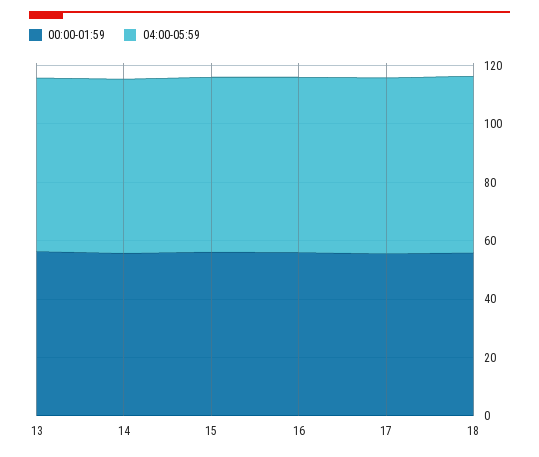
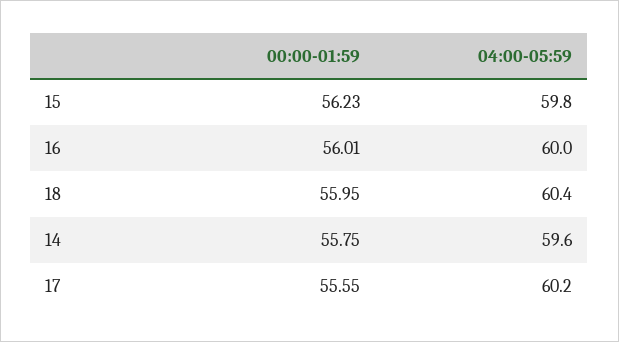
00:00-01:59, 13: 55 -> none
04:00-05:59, 13: 60 -> none

